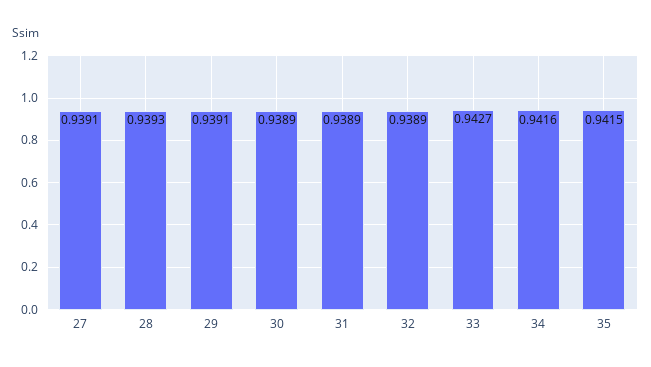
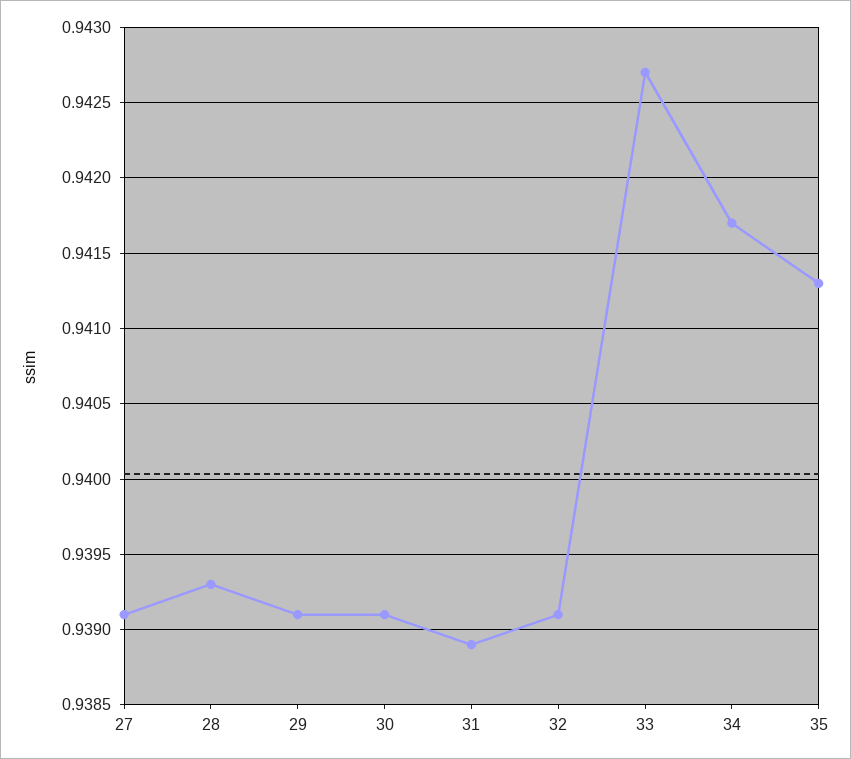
30: 0.9389 -> 0.9391
32: 0.9389 -> 0.9391
34: 0.9416 -> 0.9417
35: 0.9415 -> 0.9413

